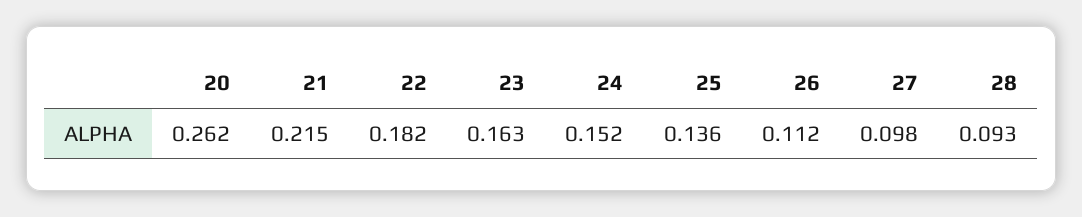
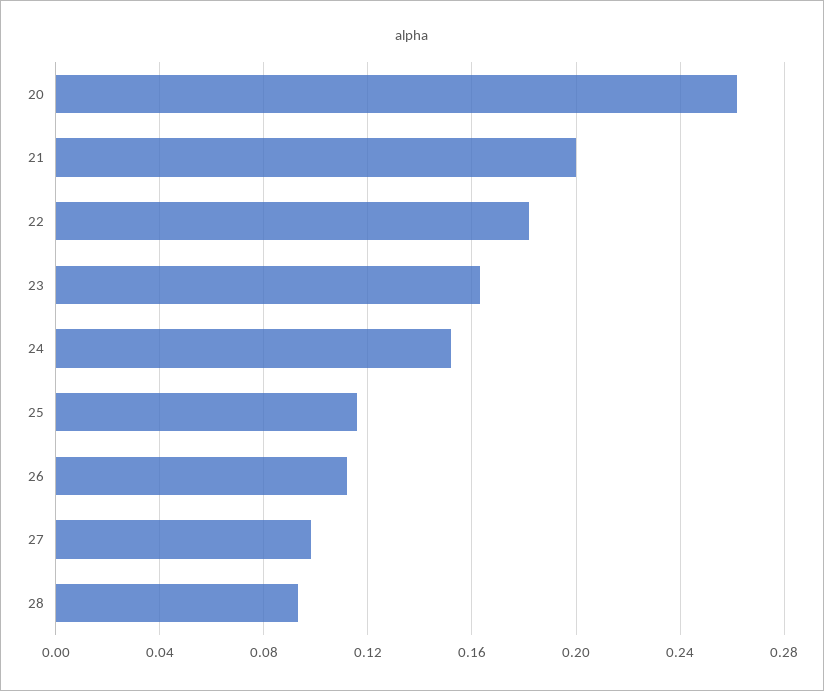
21: 0.215 -> 0.2
25: 0.136 -> 0.115

